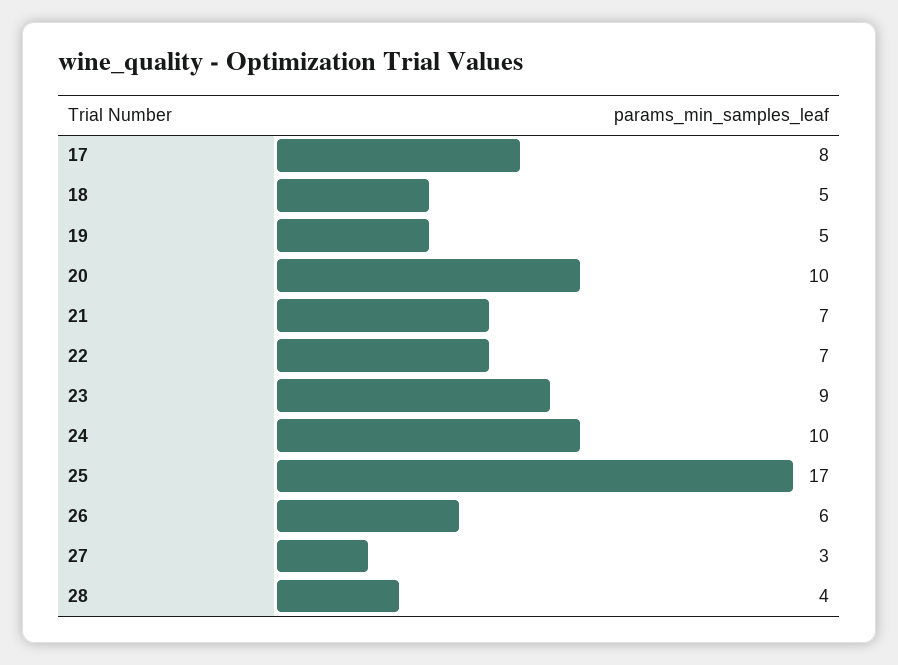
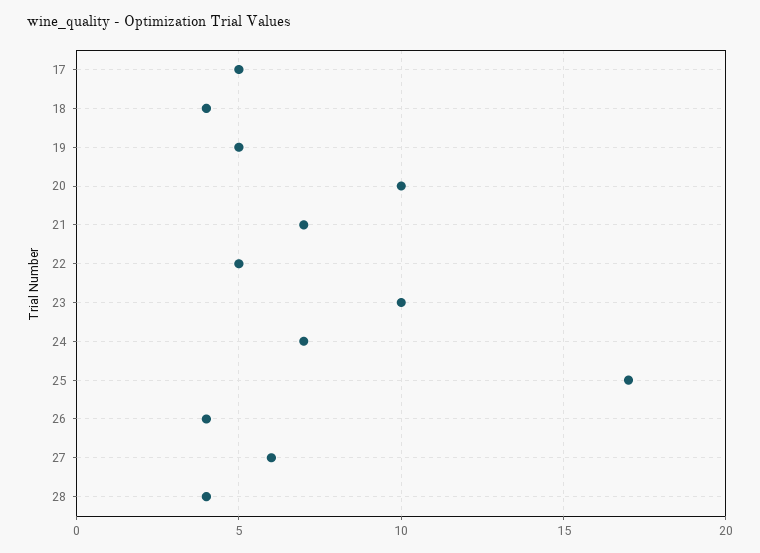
17: 8 -> 5
18: 5 -> 4
22: 7 -> 5
23: 9 -> 10
24: 10 -> 7
26: 6 -> 4
27: 3 -> 6

